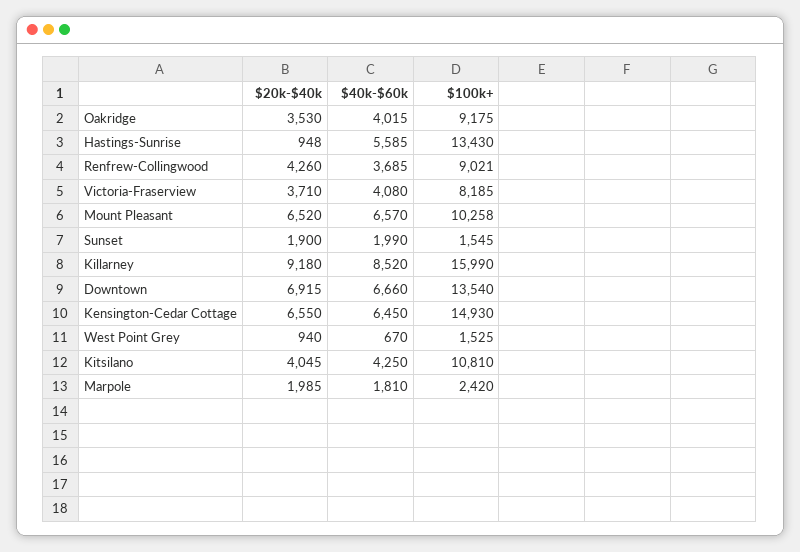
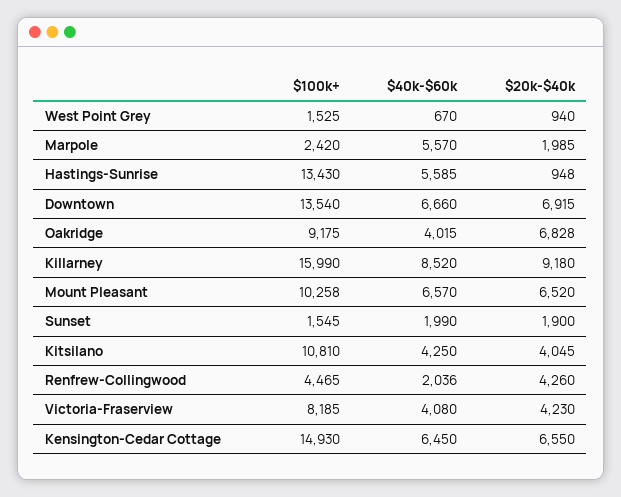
$20k-$40k, Oakridge: 3530 -> 6828
$40k-$60k, Renfrew-Collingwood: 3685 -> 2036
$100k+, Renfrew-Collingwood: 9021 -> 4465
$20k-$40k, Victoria-Fraserview: 3710 -> 4230
$40k-$60k, Marpole: 1810 -> 5570

